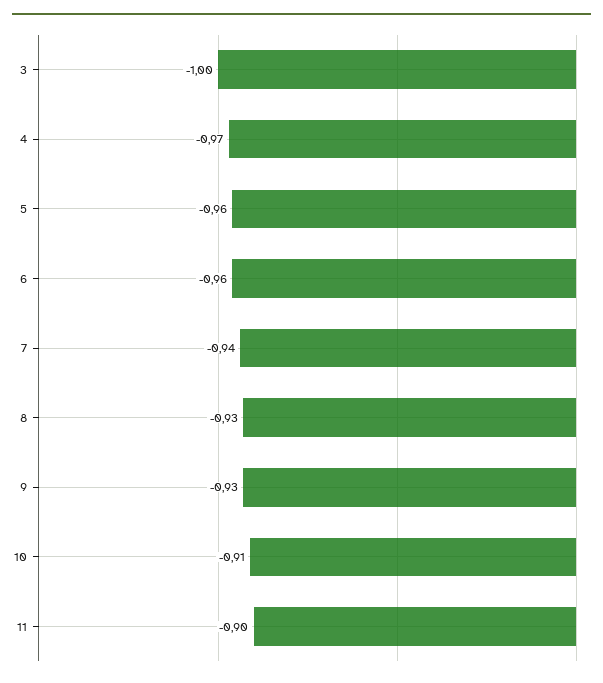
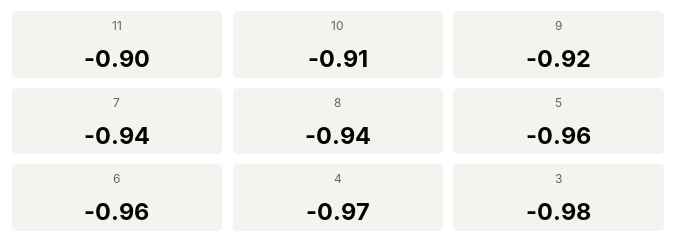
3: -1 -> -0.98
8: -0.93 -> -0.94
9: -0.93 -> -0.92

